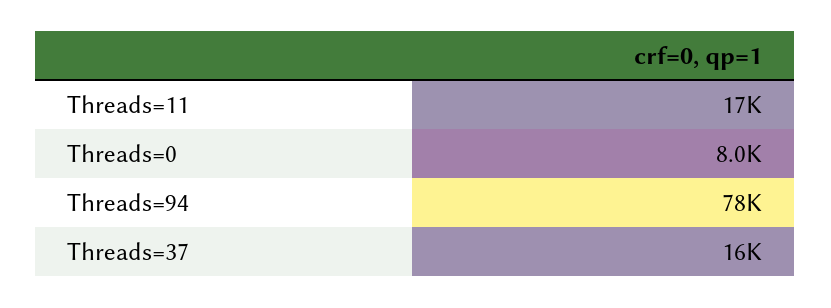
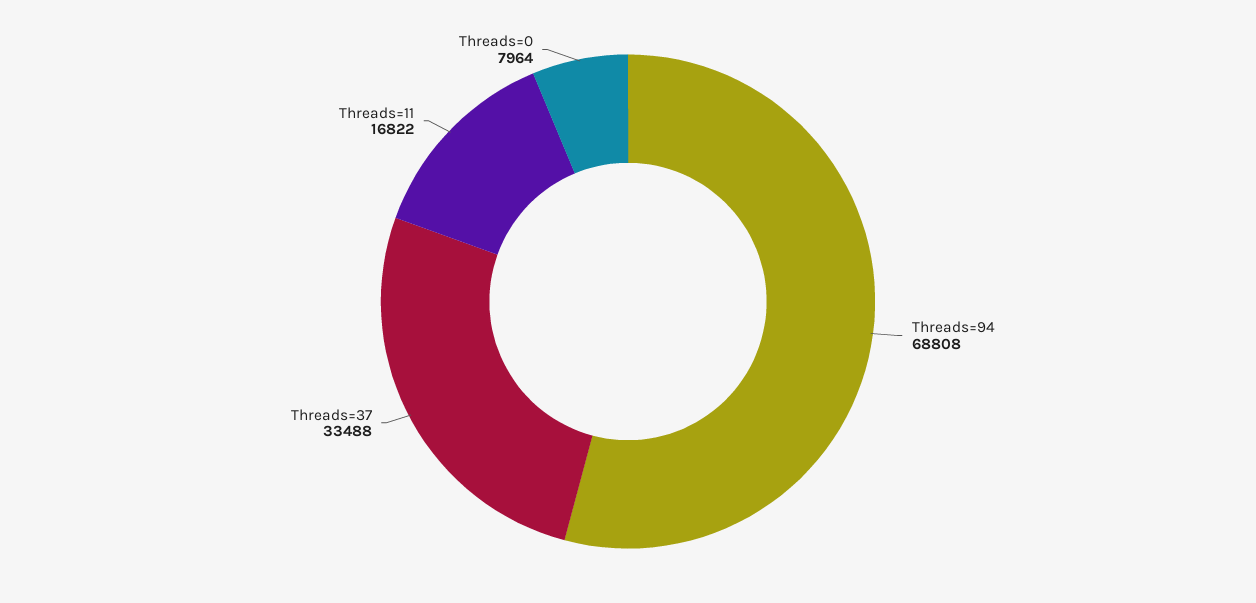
Threads=94: 78000 -> 68808
Threads=37: 16000 -> 33488

